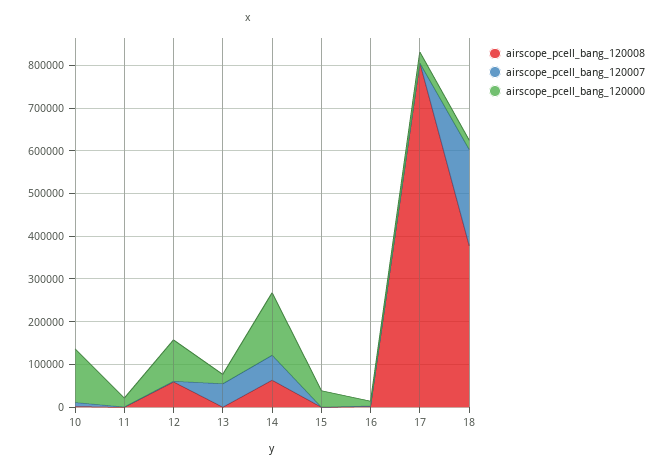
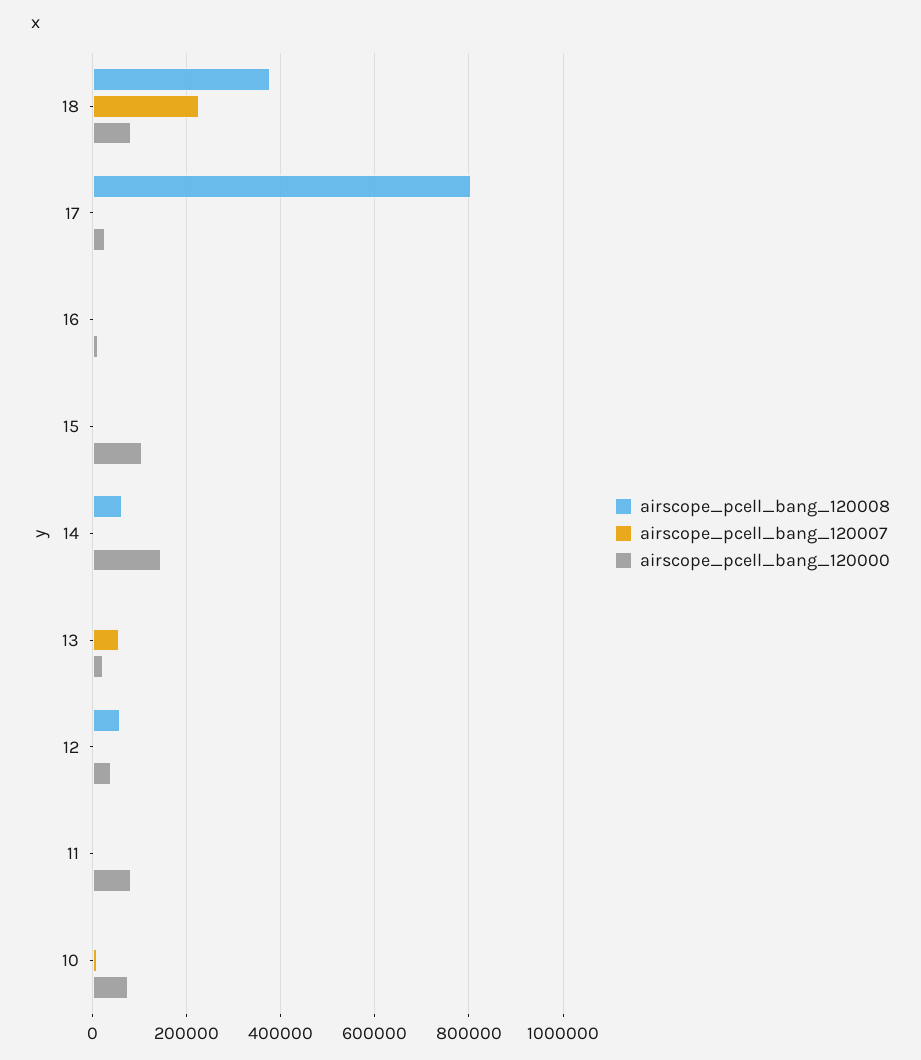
airscope_pcell_bang_120000, 10: 120000 -> 80000
airscope_pcell_bang_120000, 11: 20000 -> 80000
airscope_pcell_bang_120000, 12: 100000 -> 40000
airscope_pcell_bang_120007, 14: 60000 -> 0
airscope_pcell_bang_120000, 15: 40000 -> 100000
airscope_pcell_bang_120000, 18: 20000 -> 80000

